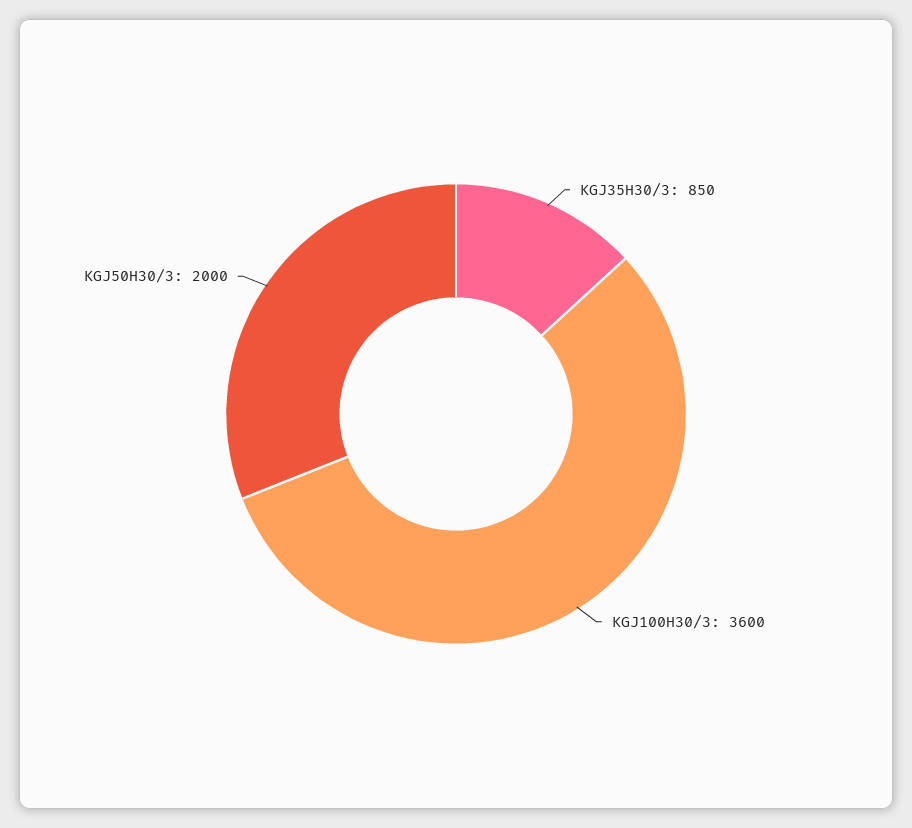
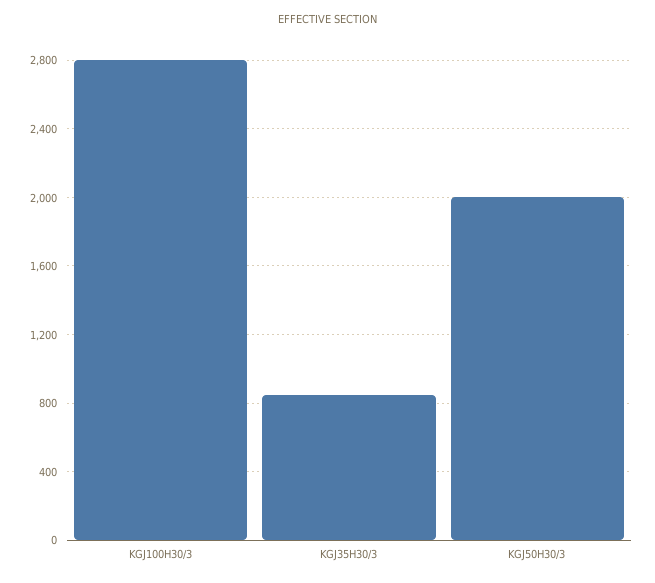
KGJ100H30/3: 3600 -> 2800

